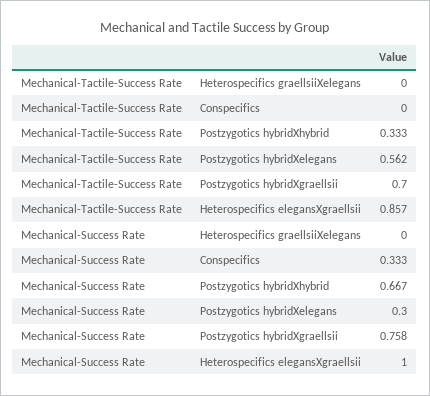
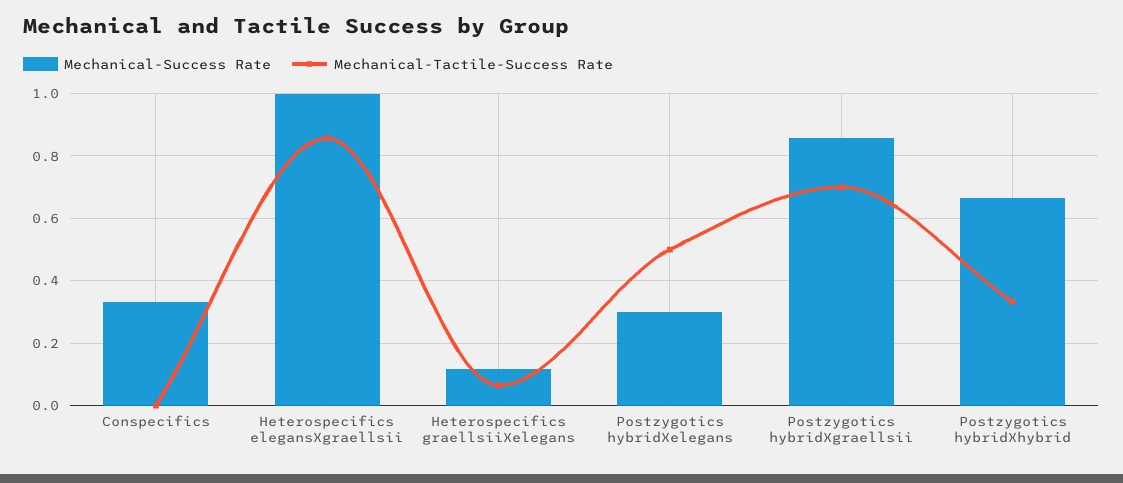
Mechanical-Tactile-Success Rate, Heterospecifics graellsiiXelegans: 0 -> 0.06
Mechanical-Tactile-Success Rate, Postzygotics hybridXelegans: 0.562 -> 0.5
Mechanical-Success Rate, Heterospecifics graellsiiXelegans: 0 -> 0.12
Mechanical-Success Rate, Postzygotics hybridXgraellsii: 0.758 -> 0.86

